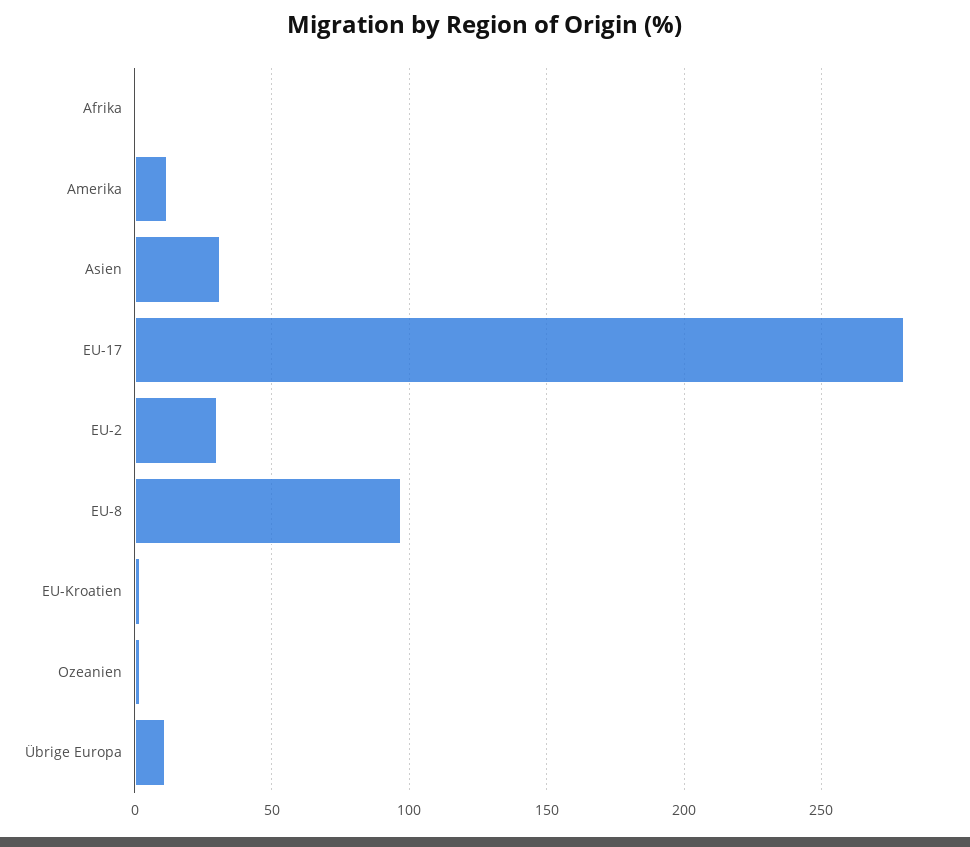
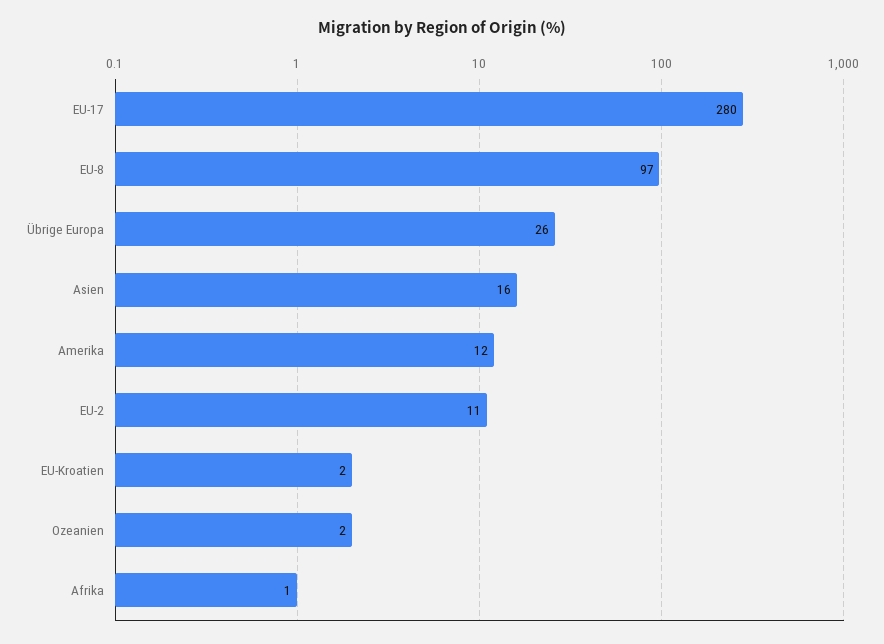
Asien: 30 -> 16
EU-2: 30 -> 11
Übrige Europa: 10 -> 26

